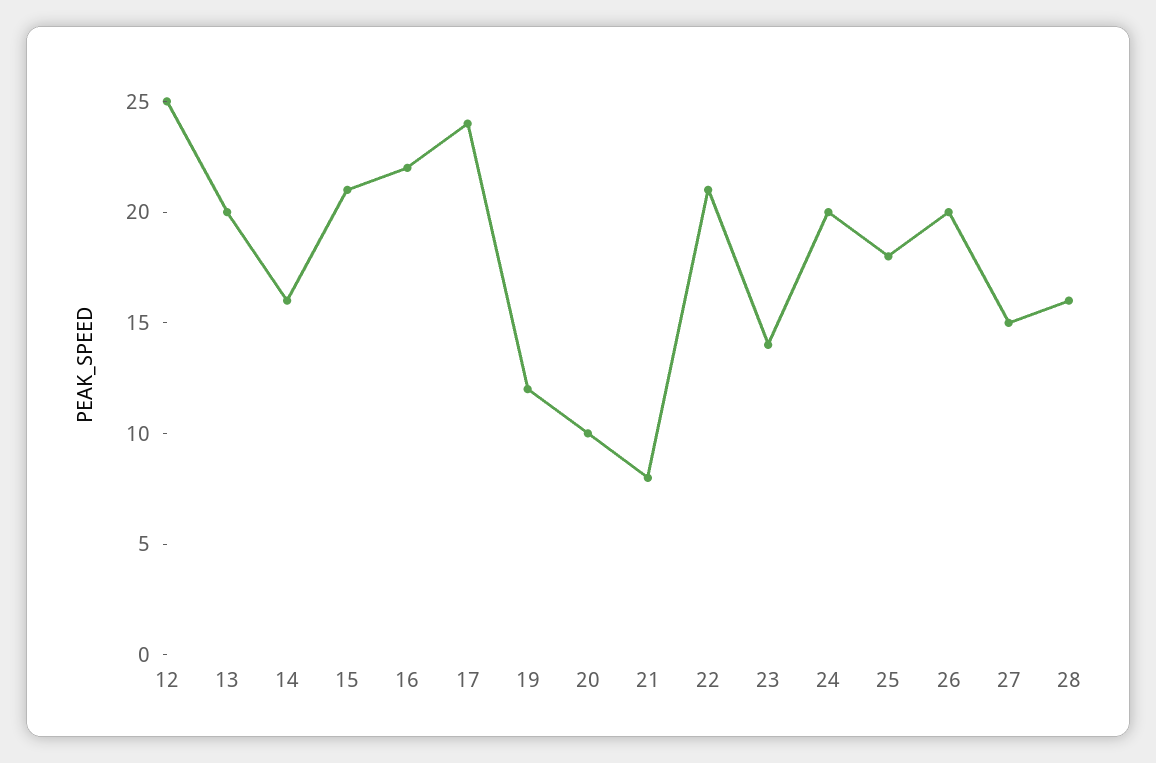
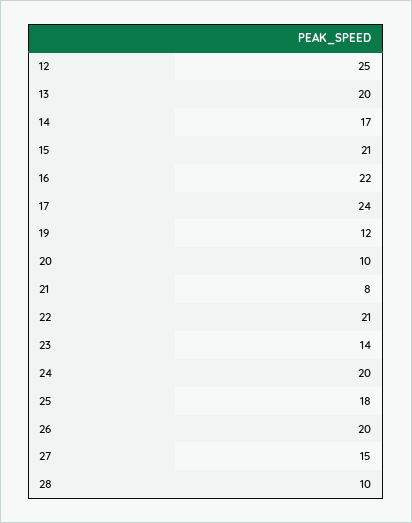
14: 16 -> 17
28: 16 -> 10

